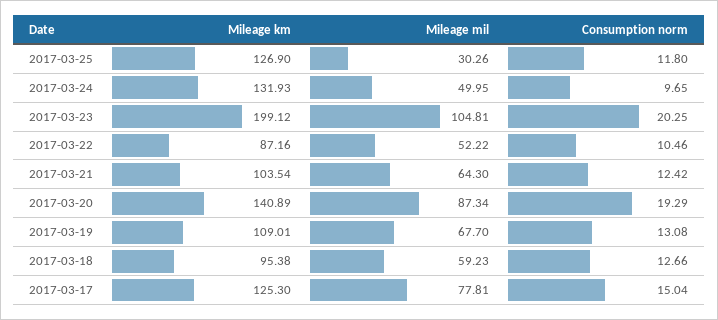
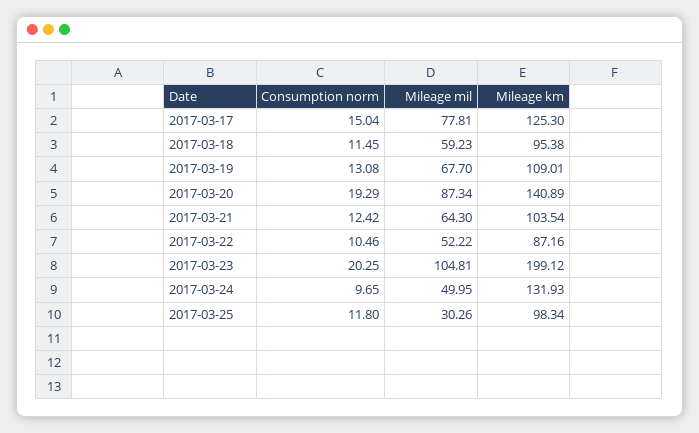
Mileage km, 2017-03-25: 126.9 -> 98.34
Consumption norm, 2017-03-18: 12.66 -> 11.45

